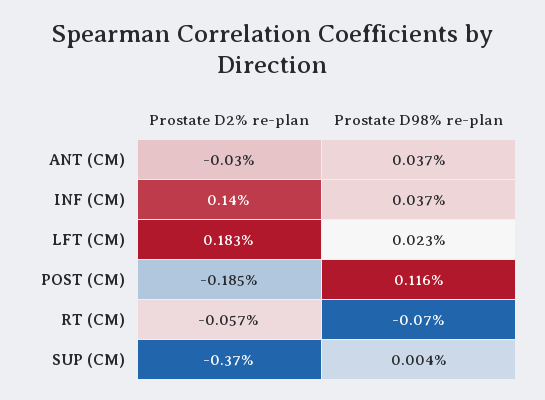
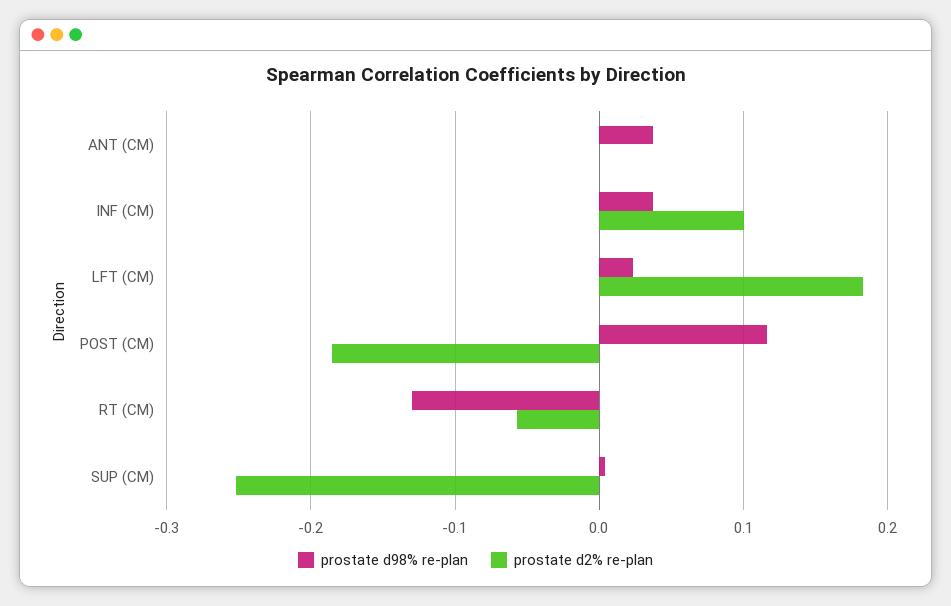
Prostate D2% re-plan, ANT (CM): -0.03 -> 0
Prostate D2% re-plan, INF (CM): 0.14 -> 0.1
Prostate D98% re-plan, RT (CM): -0.07 -> -0.13
Prostate D2% re-plan, SUP (CM): -0.37 -> -0.25

